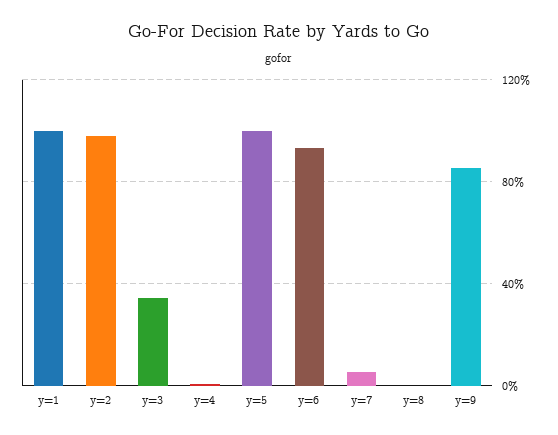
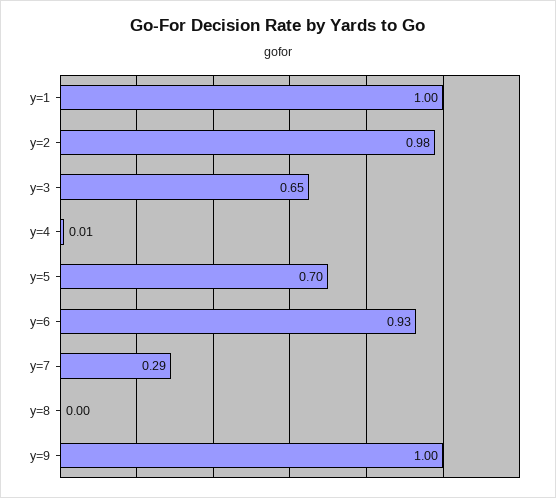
y=3: 0.35 -> 0.65
y=5: 1 -> 0.7
y=7: 0.05 -> 0.29
y=9: 0.85 -> 1

